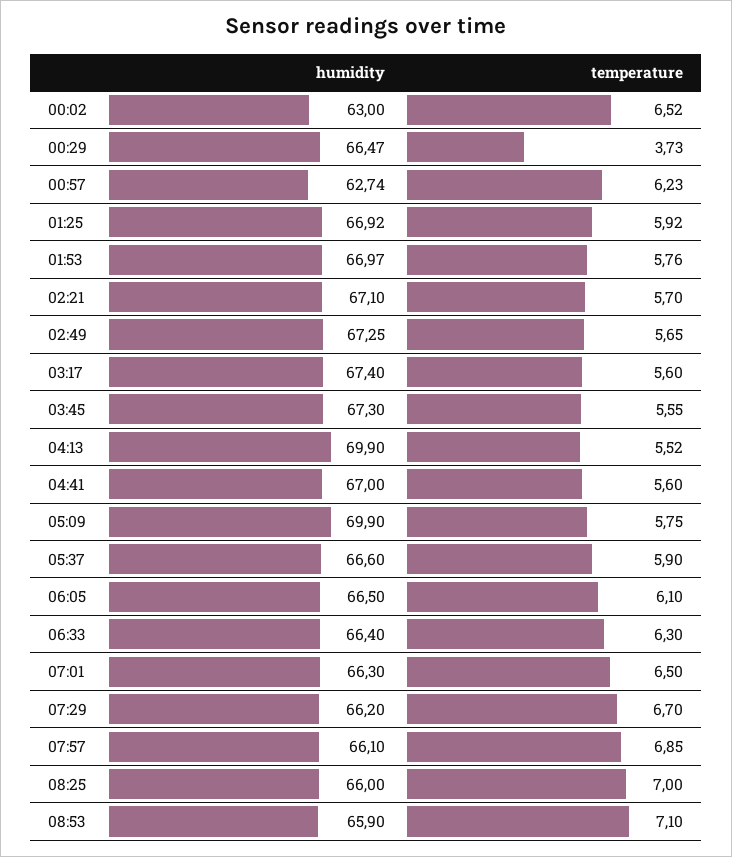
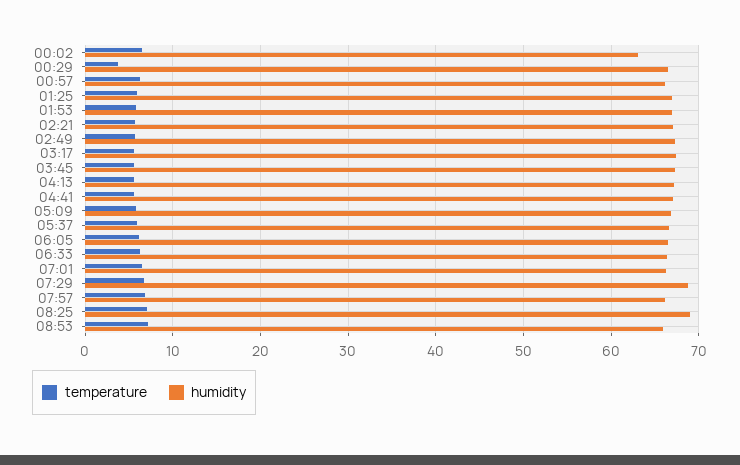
humidity, 00:57: 62.74 -> 66
humidity, 04:13: 69.9 -> 67
humidity, 05:09: 69.9 -> 67
humidity, 07:29: 66.2 -> 69
humidity, 08:25: 66 -> 69

